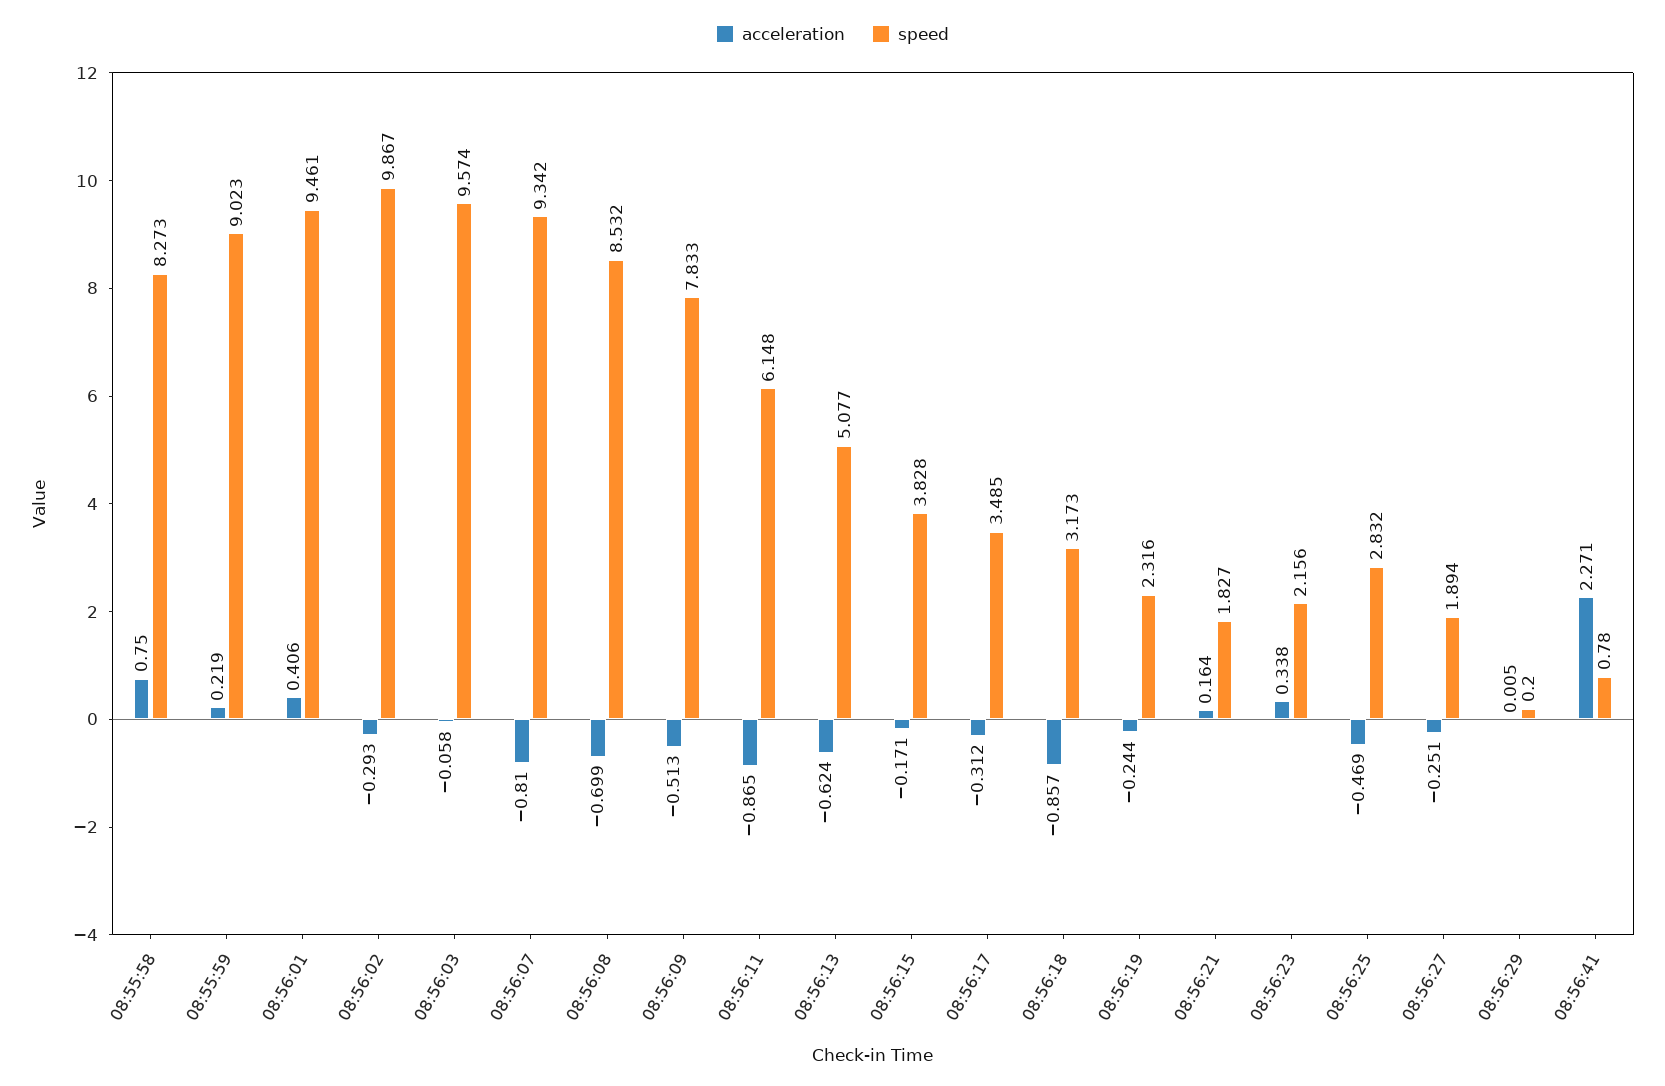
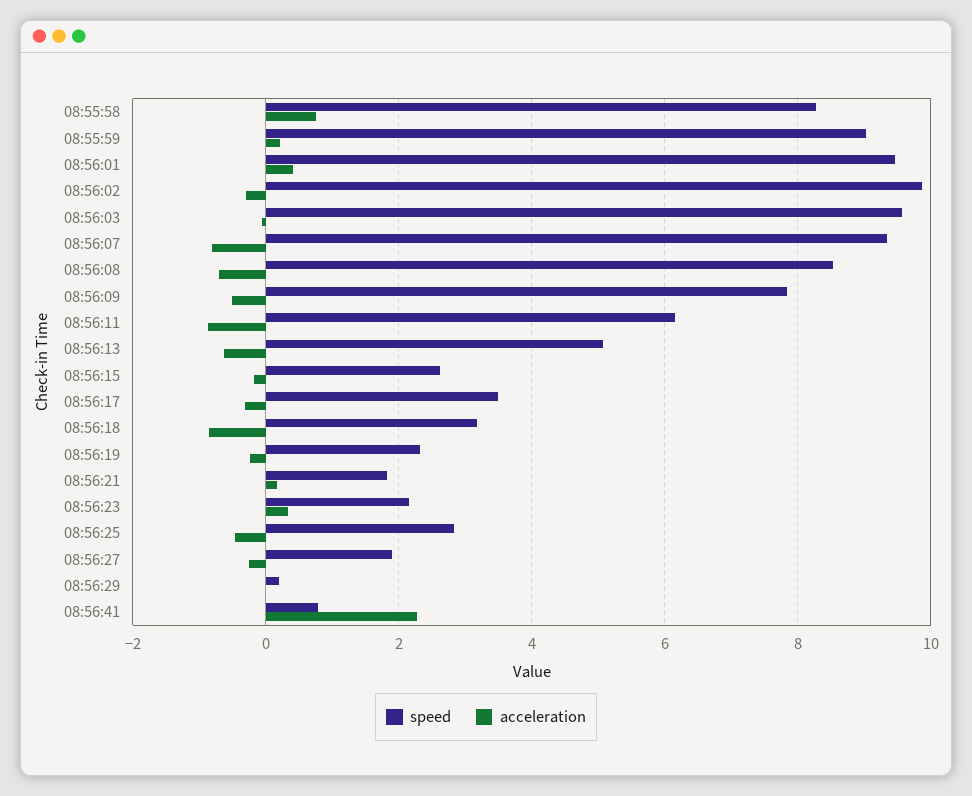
speed, 08:56:15: 3.828 -> 2.6

